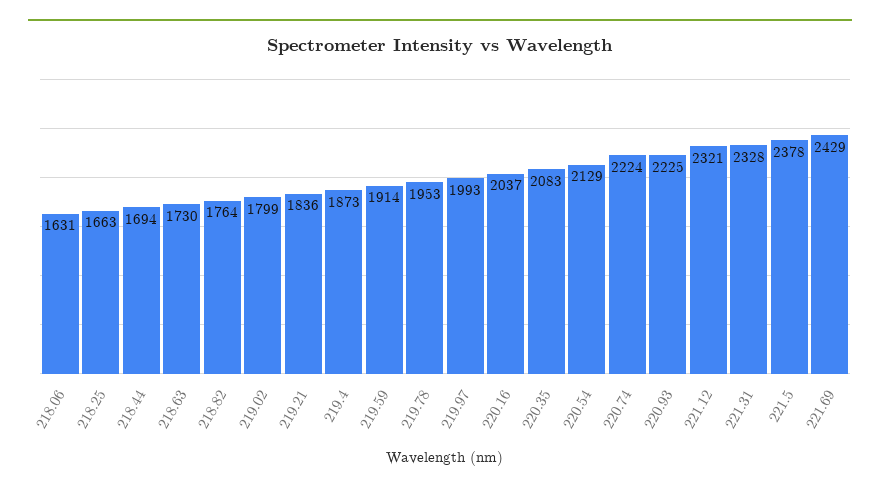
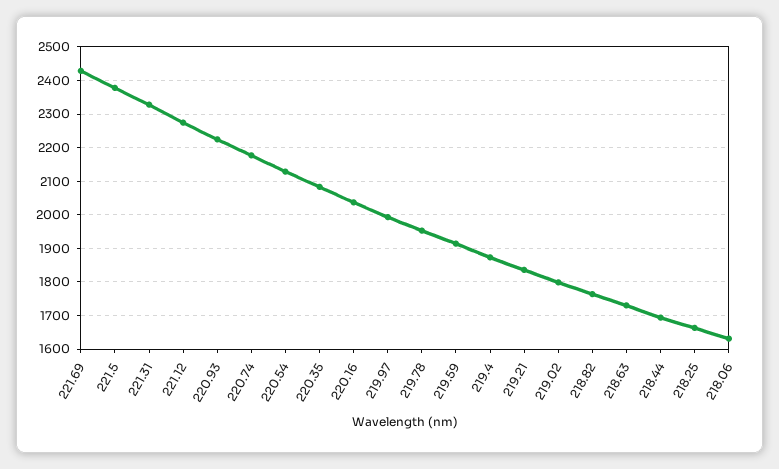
220.74: 2224 -> 2180
221.12: 2321 -> 2280

